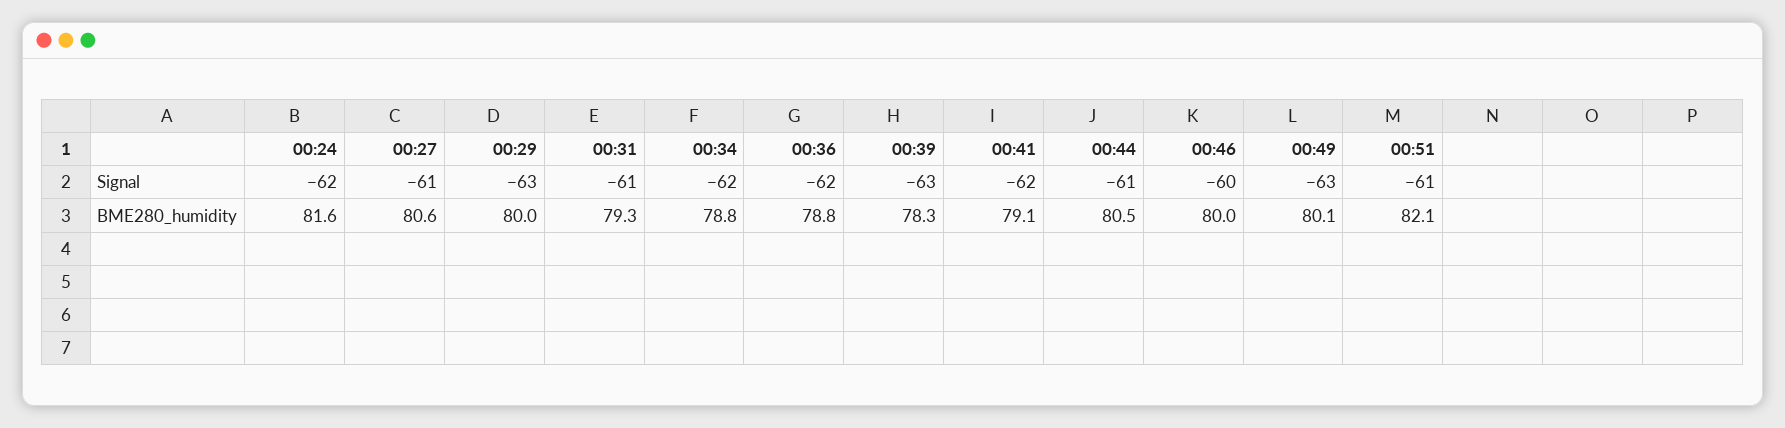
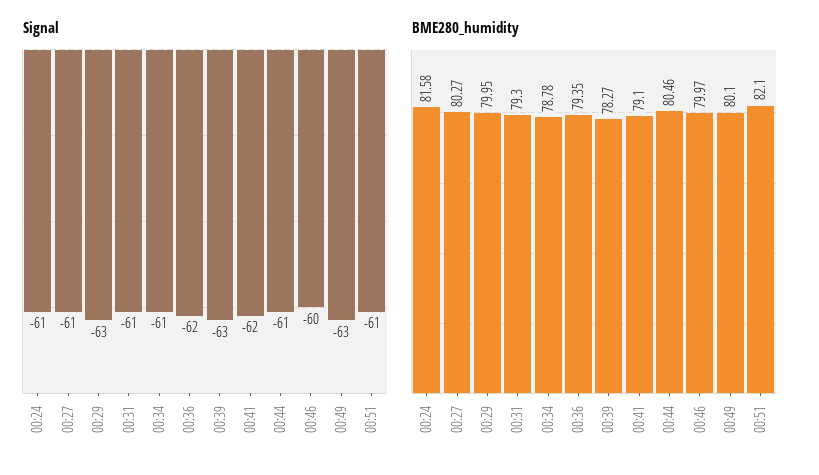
Signal, 00:24: -62 -> -61
Signal, 00:34: -62 -> -61
BME280_humidity, 00:27: 80.6 -> 80.27
BME280_humidity, 00:36: 78.8 -> 79.35

